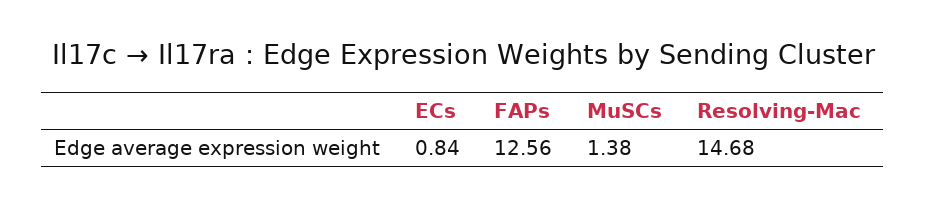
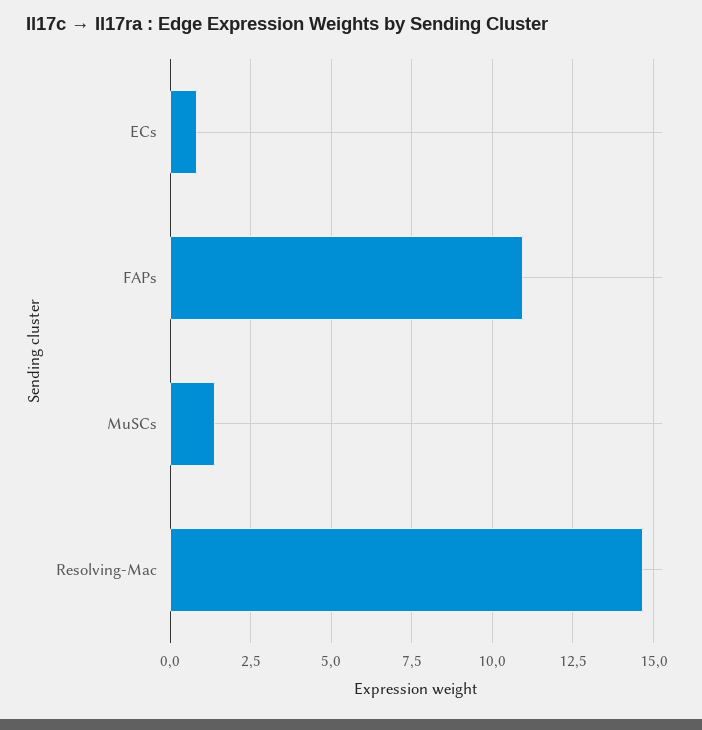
FAPs: 12.56 -> 11

